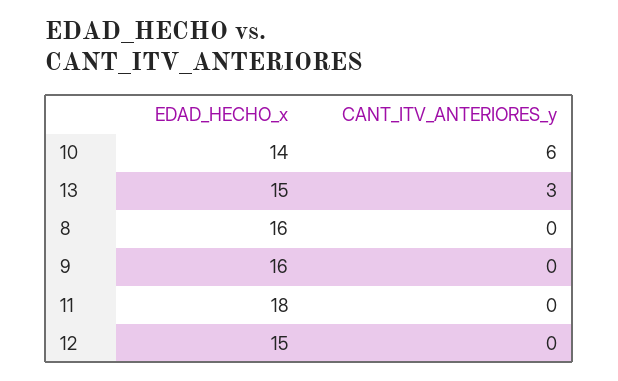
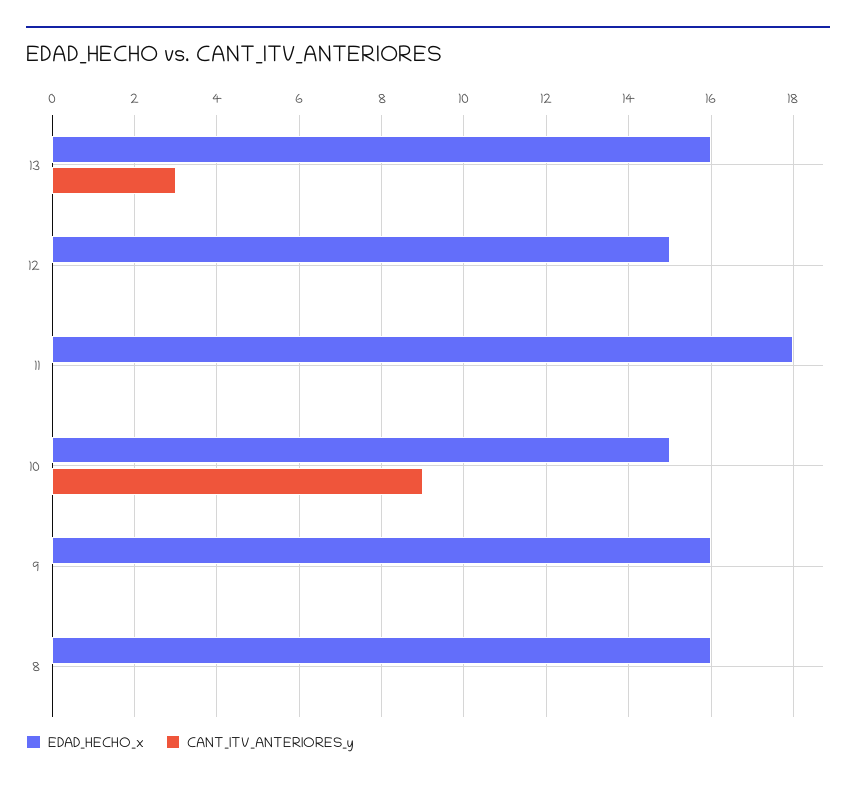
EDAD_HECHO_x, 10: 14 -> 15
CANT_ITV_ANTERIORES_y, 10: 6 -> 9
EDAD_HECHO_x, 13: 15 -> 16

